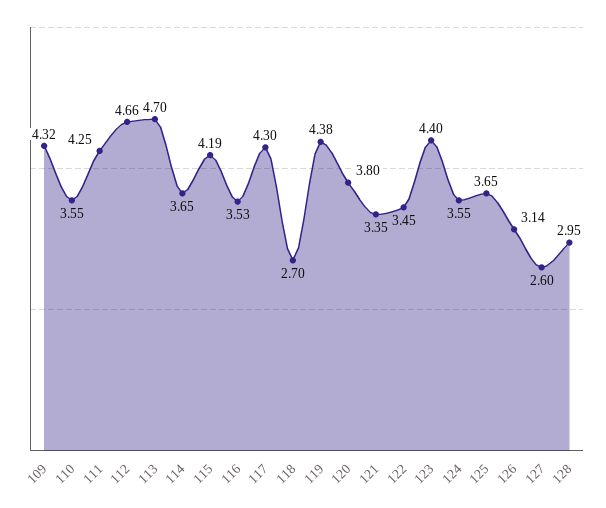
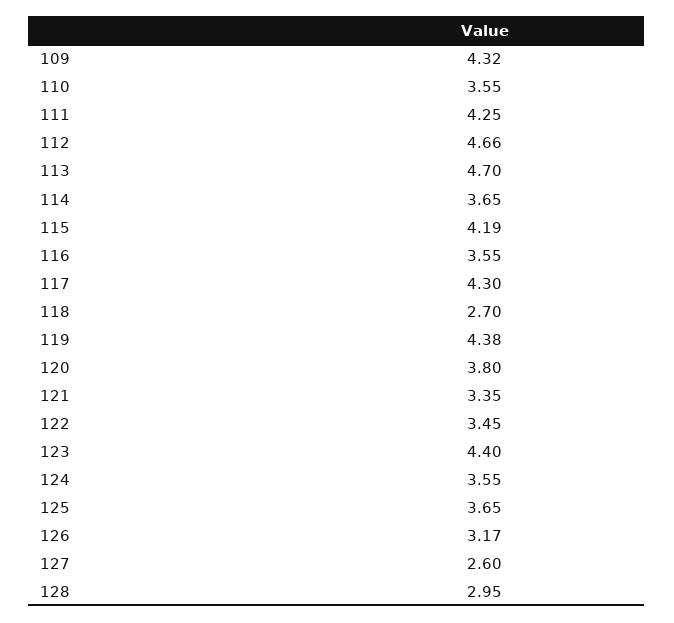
116: 3.53 -> 3.55
126: 3.14 -> 3.17

